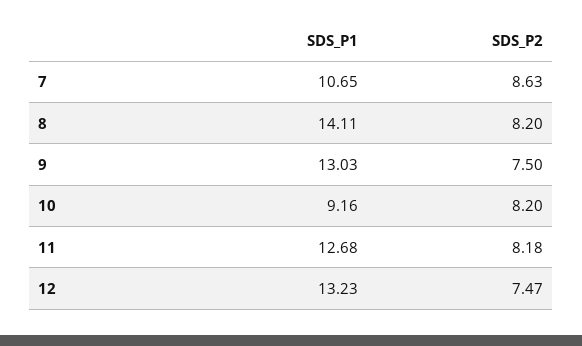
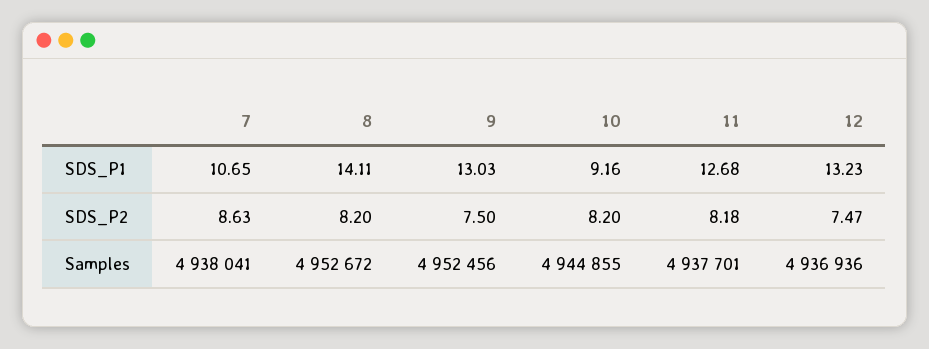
Samples, 7: none -> 4938041
Samples, 8: none -> 4952672
Samples, 9: none -> 4952456
Samples, 10: none -> 4944855
Samples, 11: none -> 4937701
Samples, 12: none -> 4936936

